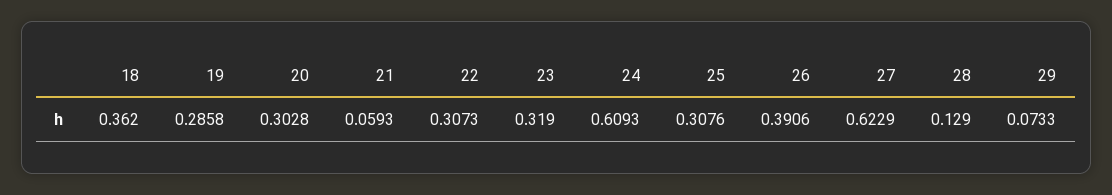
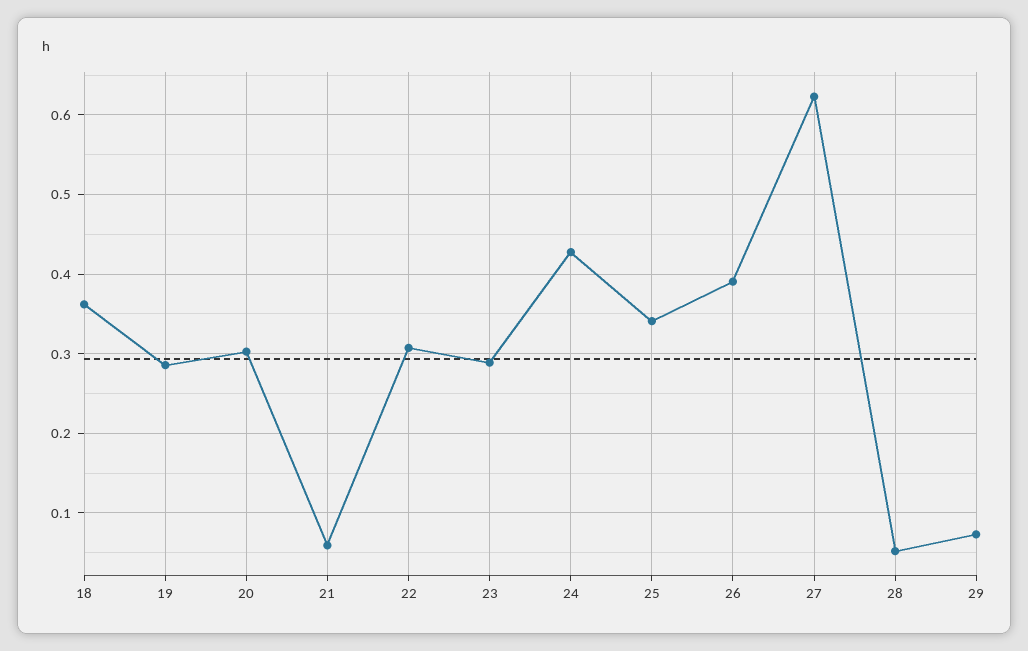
23: 0.319 -> 0.29
24: 0.6093 -> 0.43
25: 0.3076 -> 0.34
28: 0.129 -> 0.05

